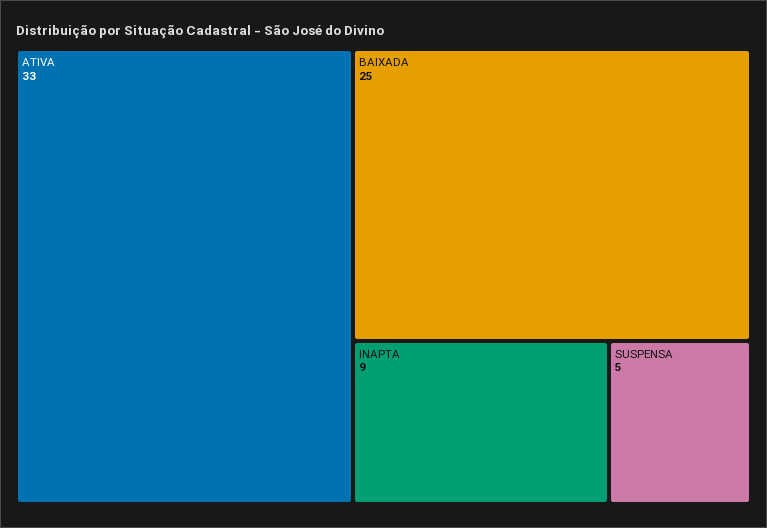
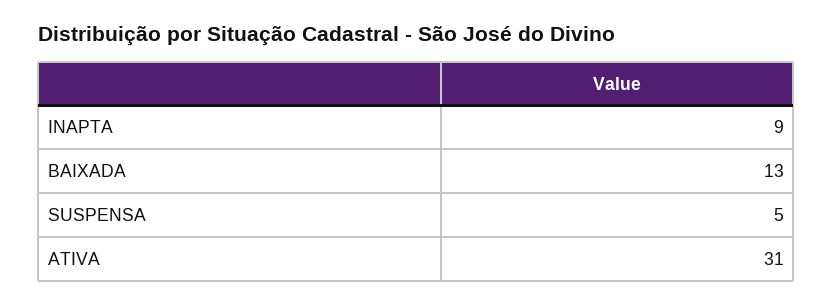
ATIVA: 33 -> 31
BAIXADA: 25 -> 13

